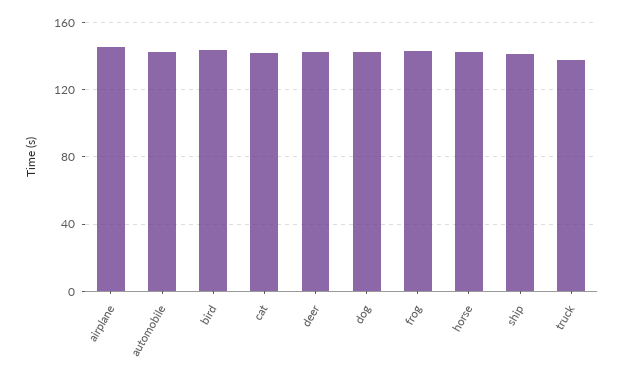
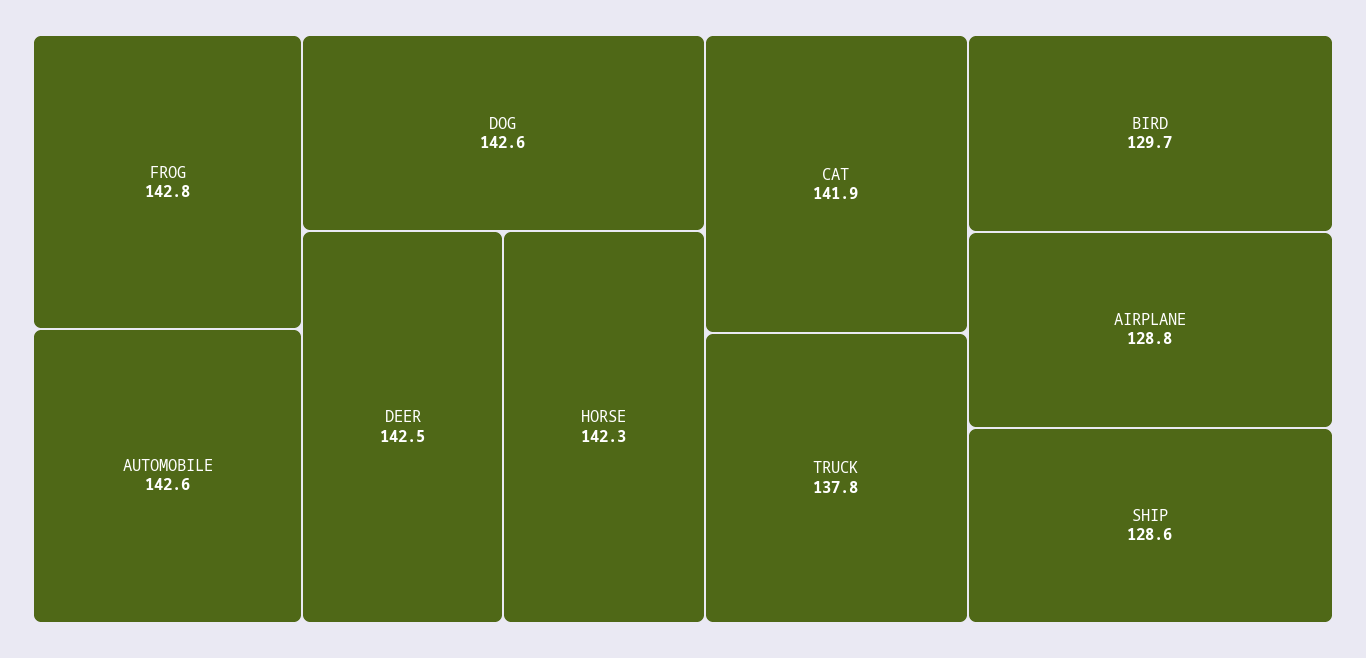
airplane: 145 -> 128.8
bird: 145 -> 129.7
ship: 140 -> 128.6

